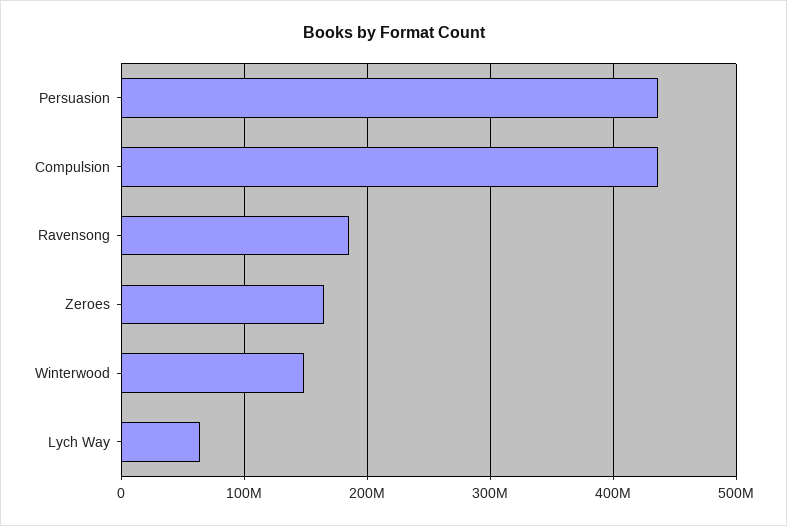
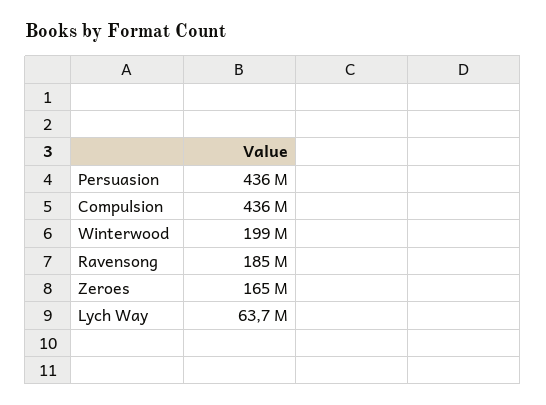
Winterwood: 150000000 -> 199000000

